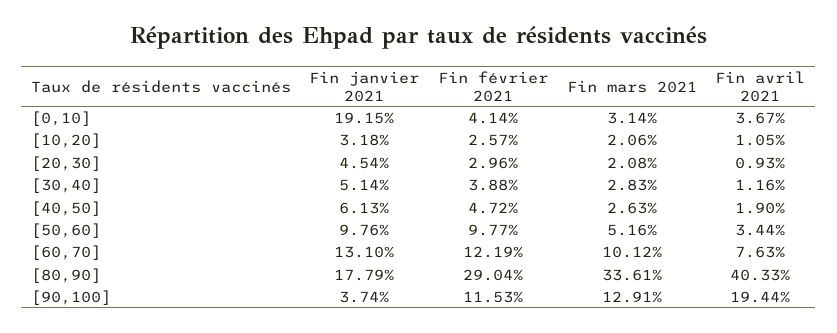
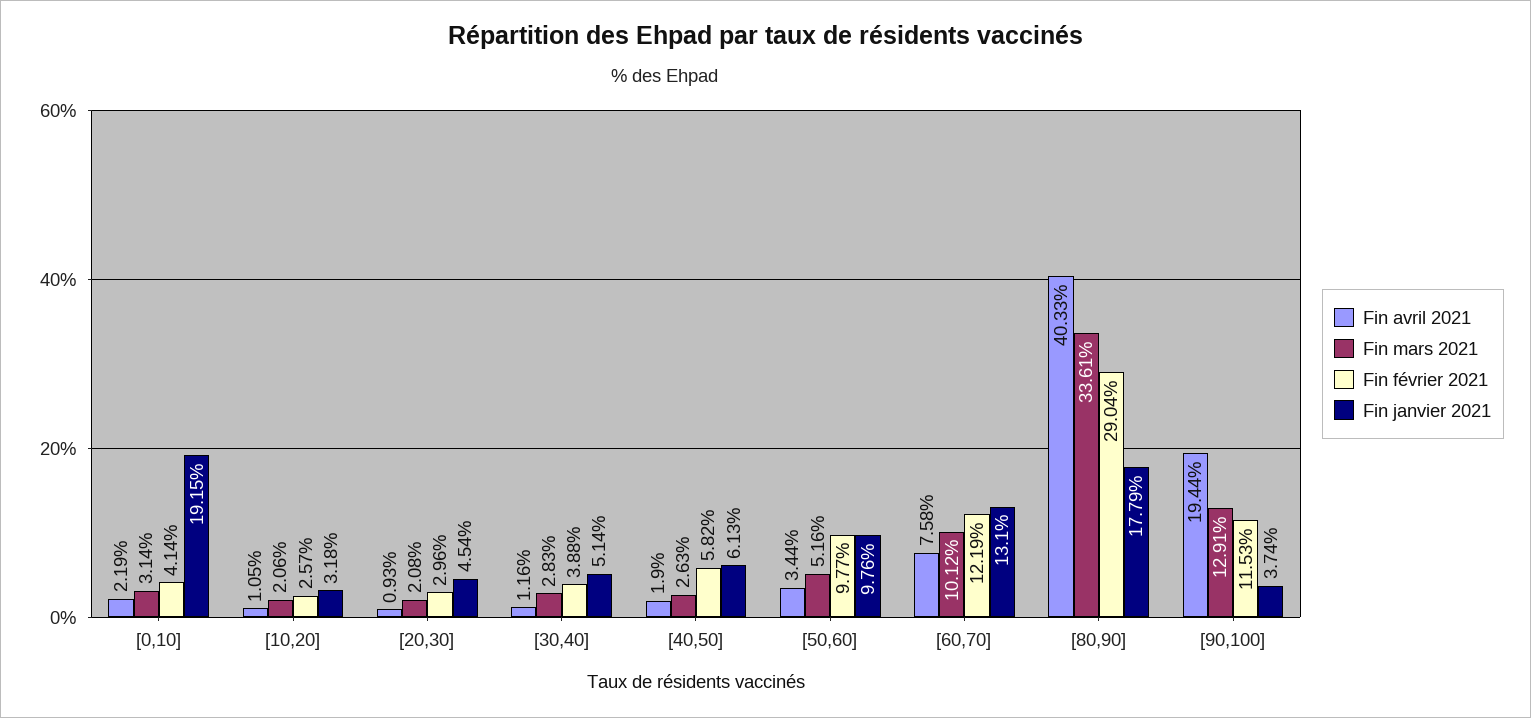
Fin avril 2021, [0,10]: 3.67 -> 2.19
Fin février 2021, [40,50]: 4.72 -> 5.82
Fin avril 2021, [60,70]: 7.63 -> 7.58

